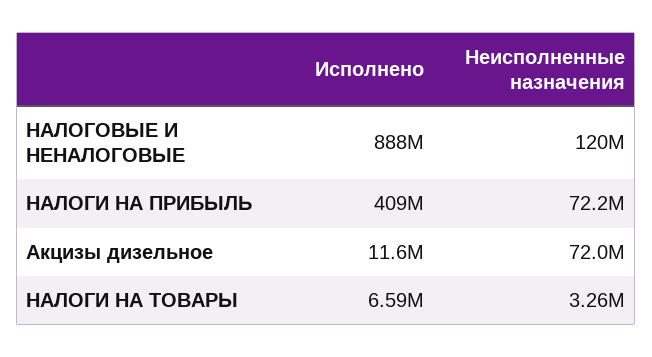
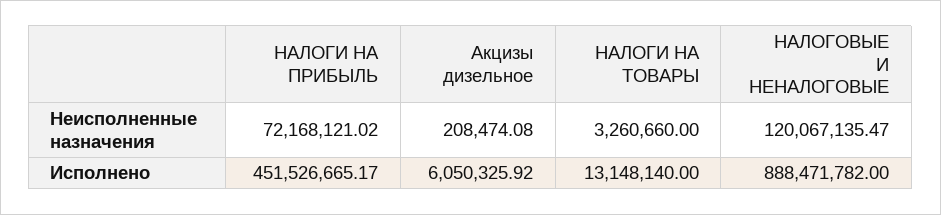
Исполнено, НАЛОГИ НА ПРИБЫЛЬ: 409000000 -> 451526665.17
Исполнено, Акцизы дизельное: 11600000 -> 6050325.92
Неисполненные назначения, Акцизы дизельное: 72000000 -> 208474.08
Исполнено, НАЛОГИ НА ТОВАРЫ: 6590000 -> 13148140

